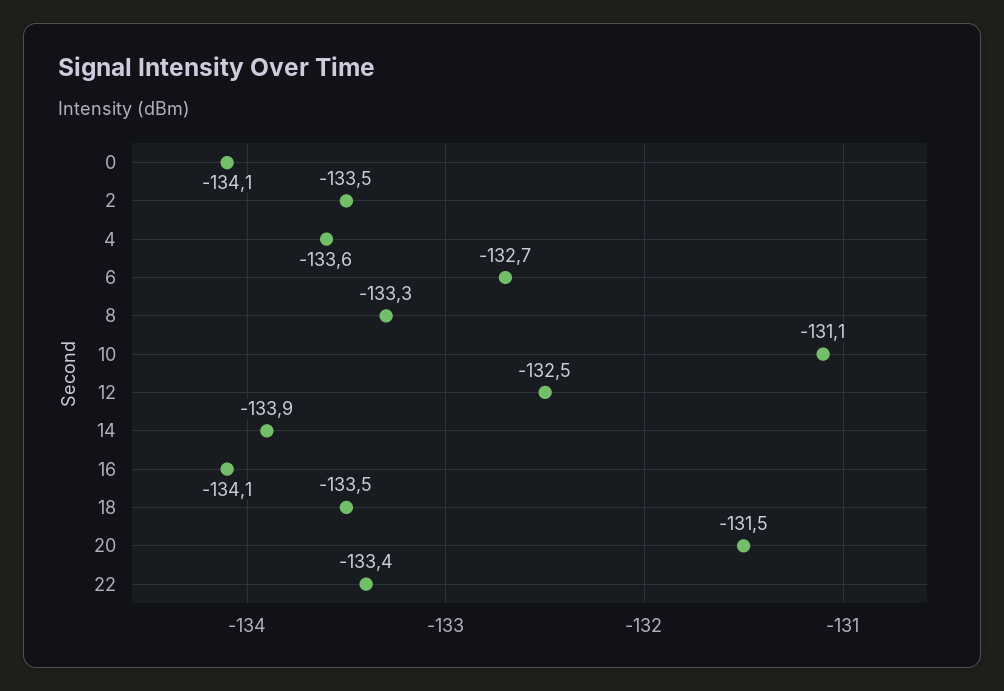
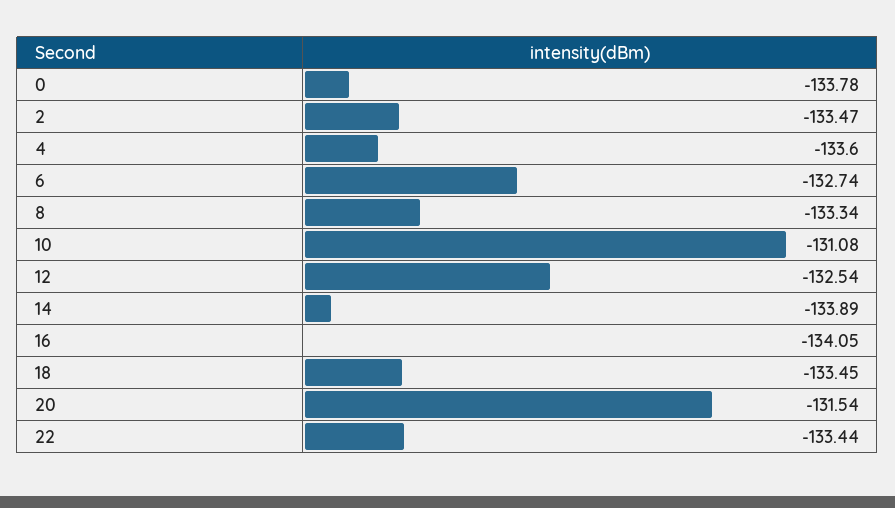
0: -134.1 -> -133.78

